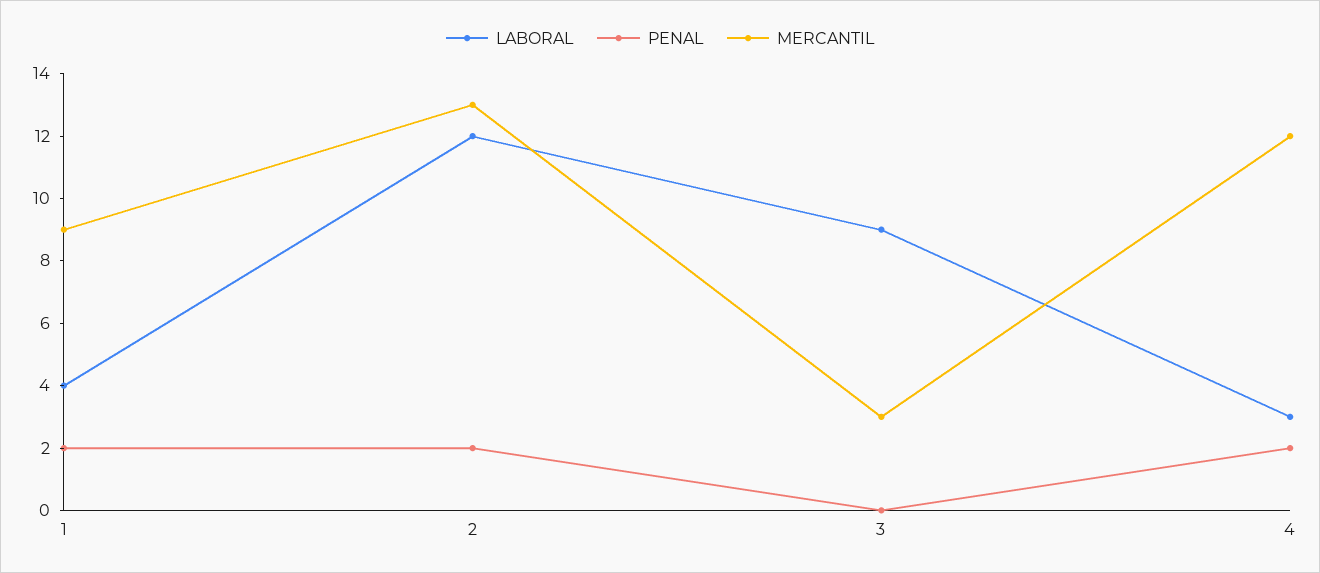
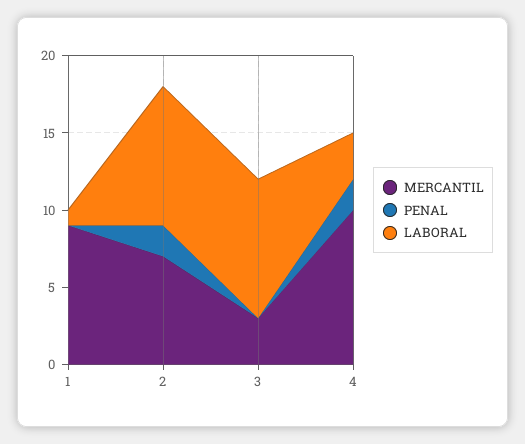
LABORAL, 1: 4 -> 1
PENAL, 1: 2 -> 0
LABORAL, 2: 12 -> 9
MERCANTIL, 2: 13 -> 7
MERCANTIL, 4: 12 -> 10

